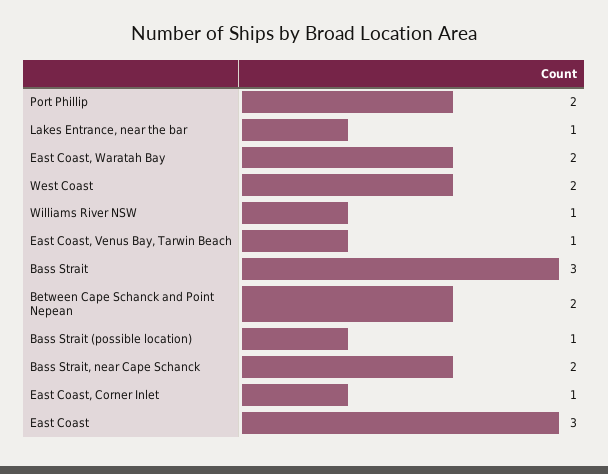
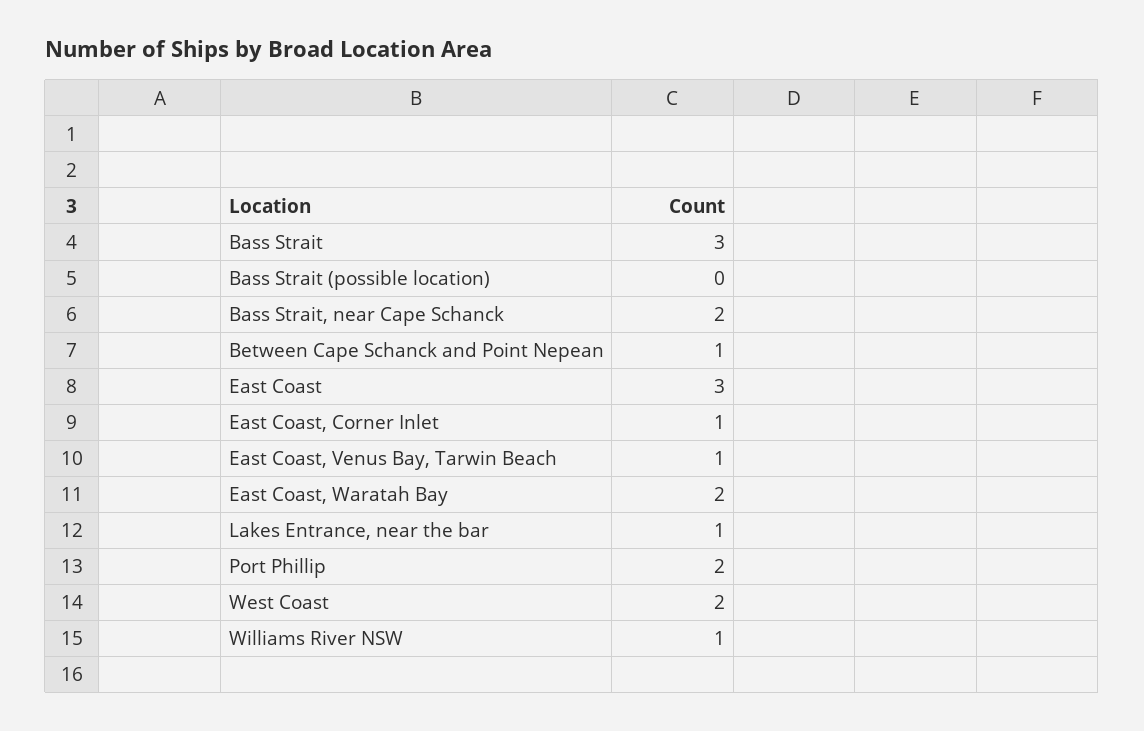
Between Cape Schanck and Point Nepean: 2 -> 1
Bass Strait (possible location): 1 -> 0

